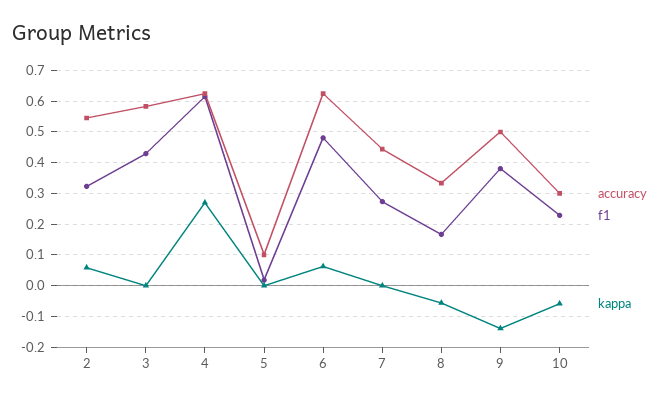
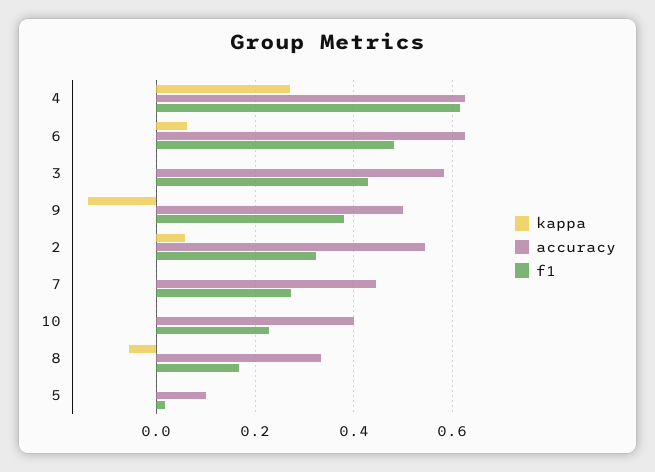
accuracy, 10: 0.3 -> 0.4
kappa, 10: -0.06 -> 0

